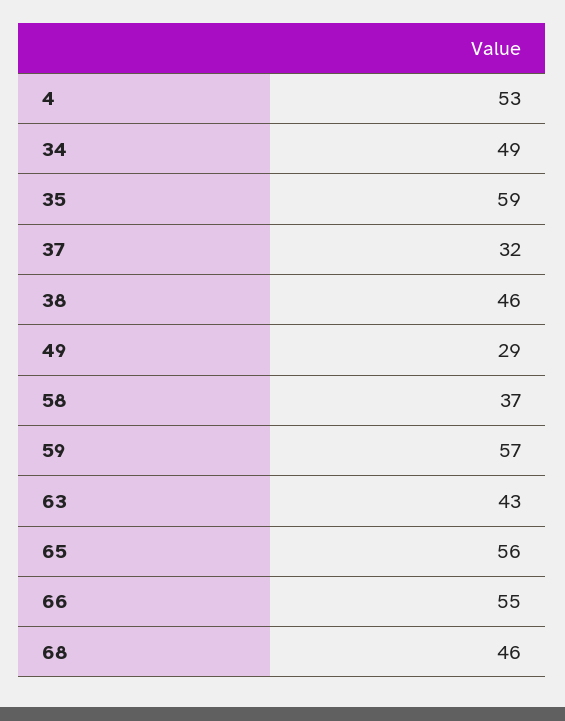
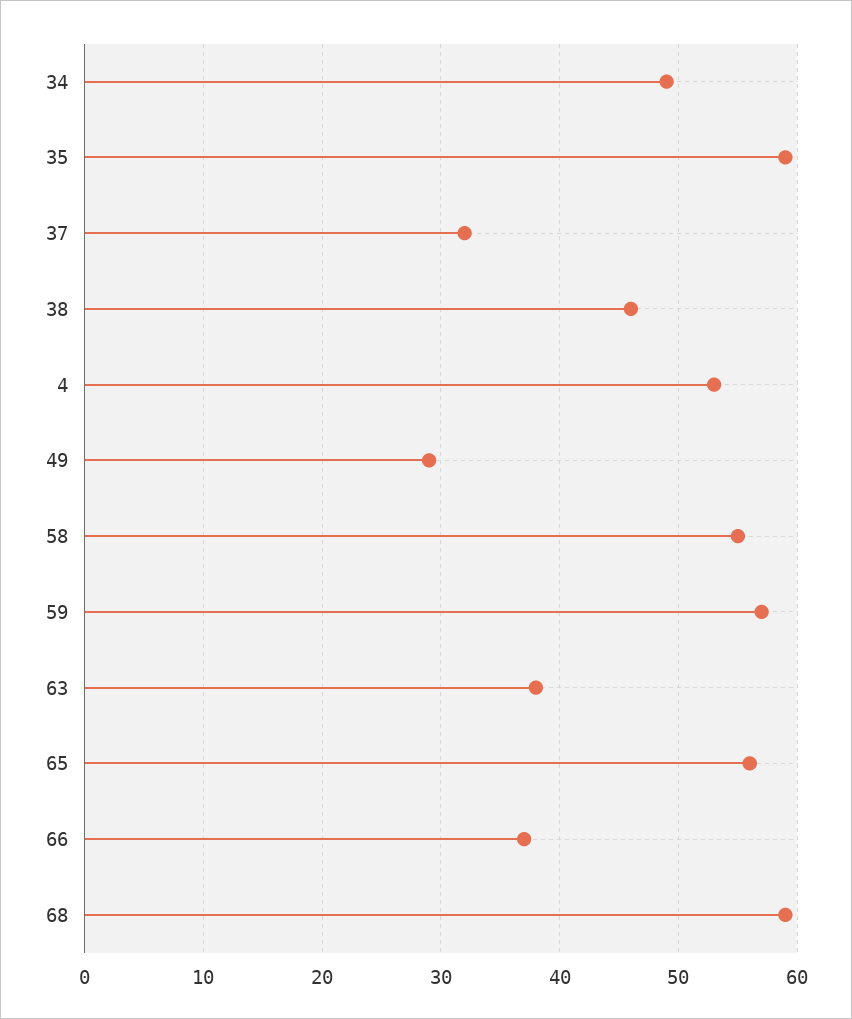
58: 37 -> 55
63: 43 -> 38
66: 55 -> 37
68: 46 -> 59

